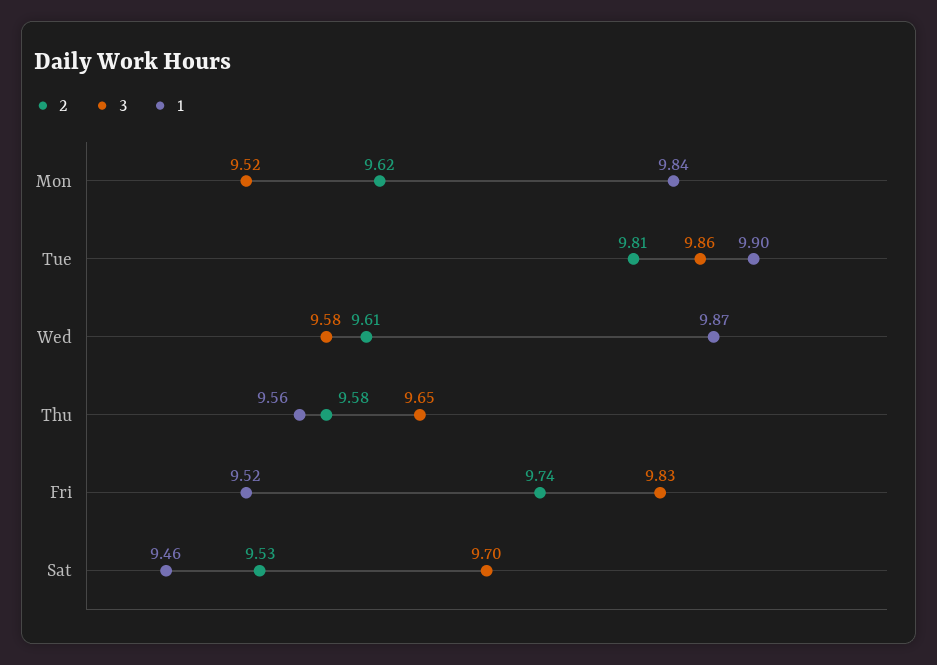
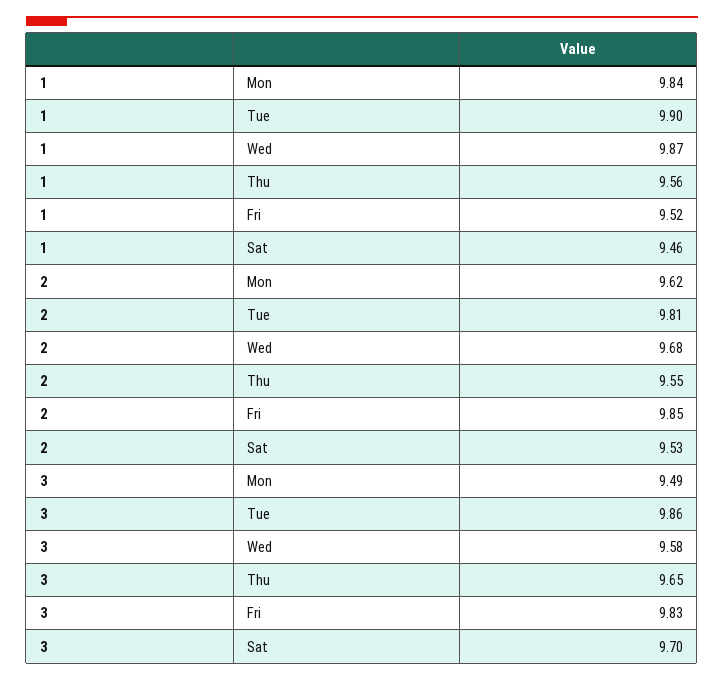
3, Mon: 9.52 -> 9.49
2, Wed: 9.61 -> 9.68
2, Thu: 9.58 -> 9.55
2, Fri: 9.74 -> 9.85

